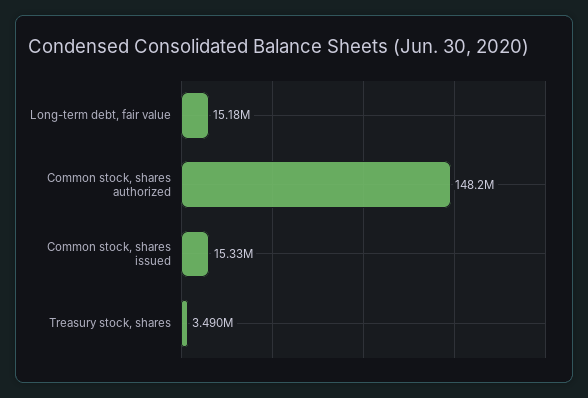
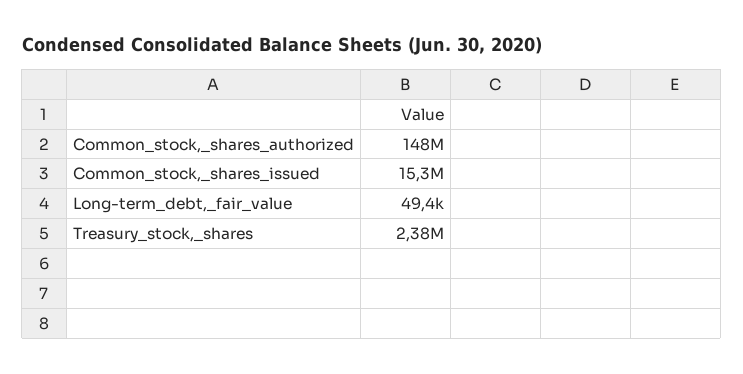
Long-term debt, fair value: 15180000 -> 49400
Treasury stock, shares: 3490000 -> 2380000

